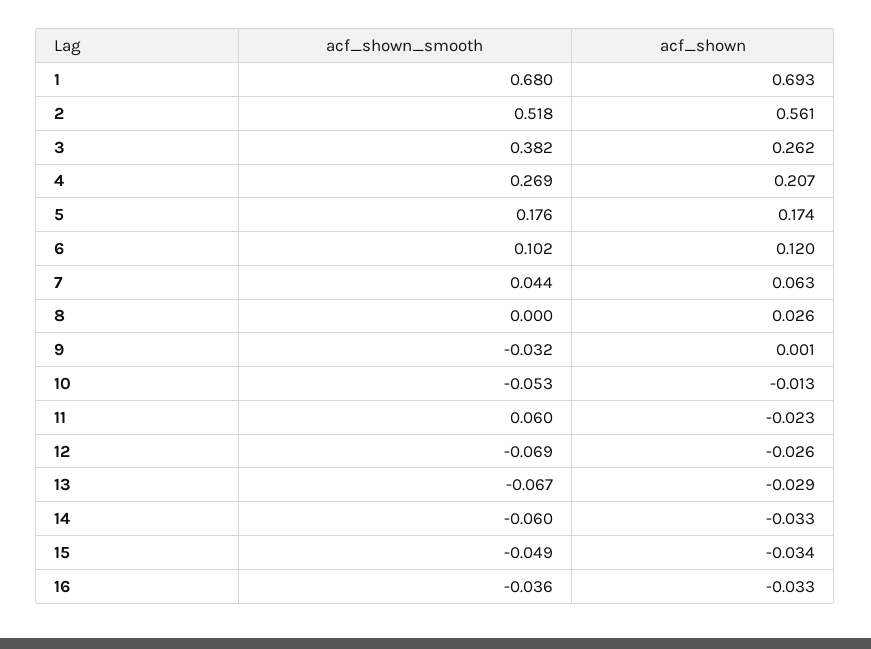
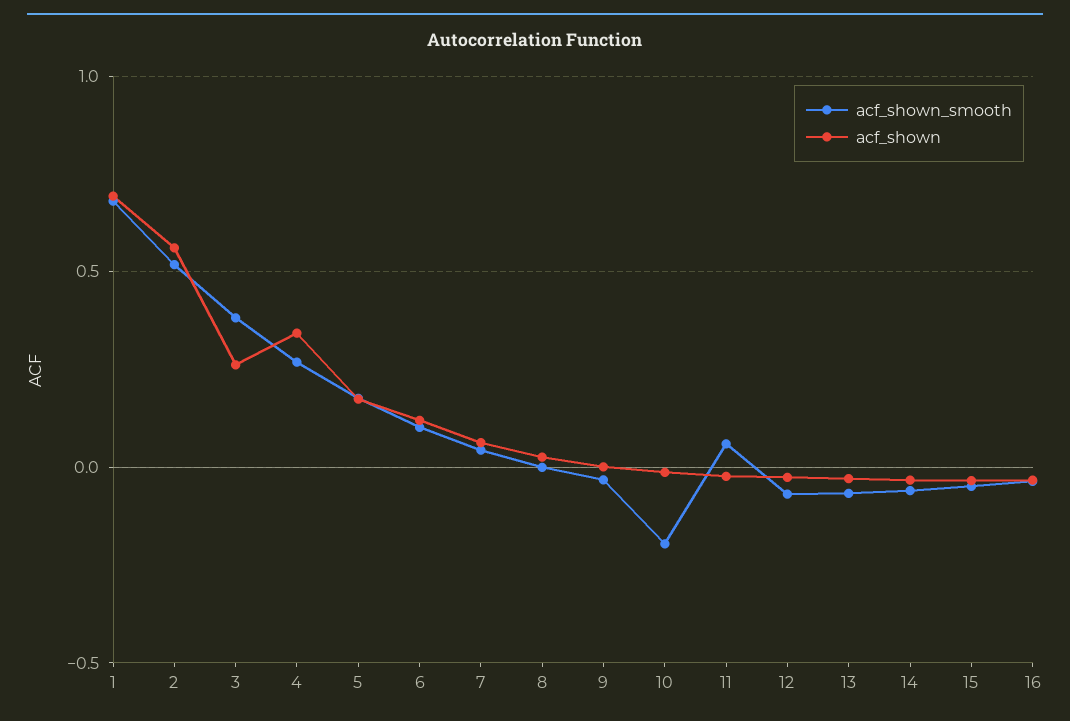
acf_shown, 4: 0.207 -> 0.35
acf_shown_smooth, 10: -0.053 -> -0.2

